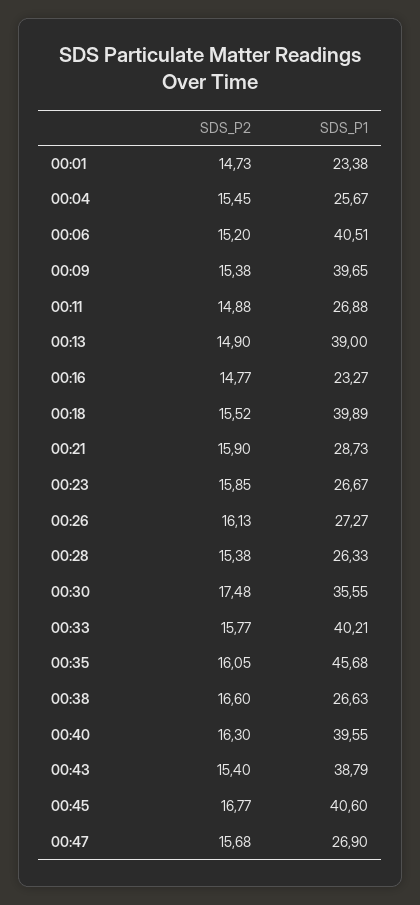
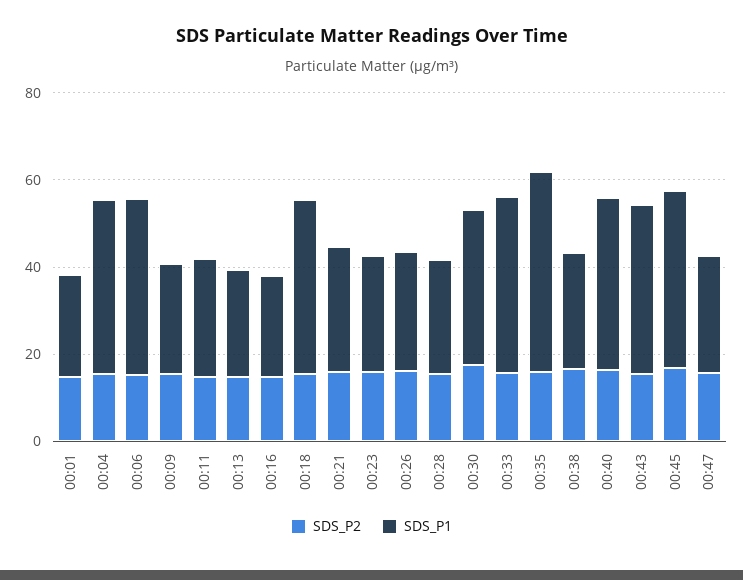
SDS_P1, 00:04: 25.67 -> 40
SDS_P1, 00:09: 39.65 -> 25
SDS_P1, 00:13: 39 -> 25

